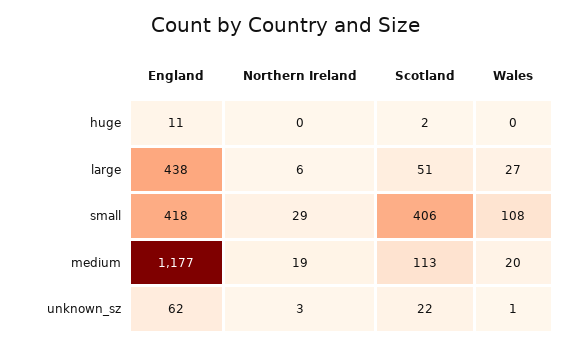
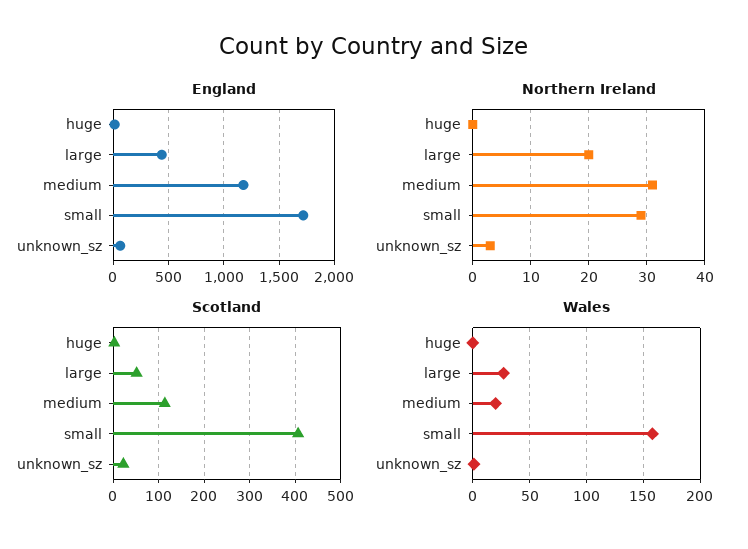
Northern Ireland, large: 6 -> 20
England, small: 418 -> 1700
Wales, small: 108 -> 160
Northern Ireland, medium: 19 -> 30

